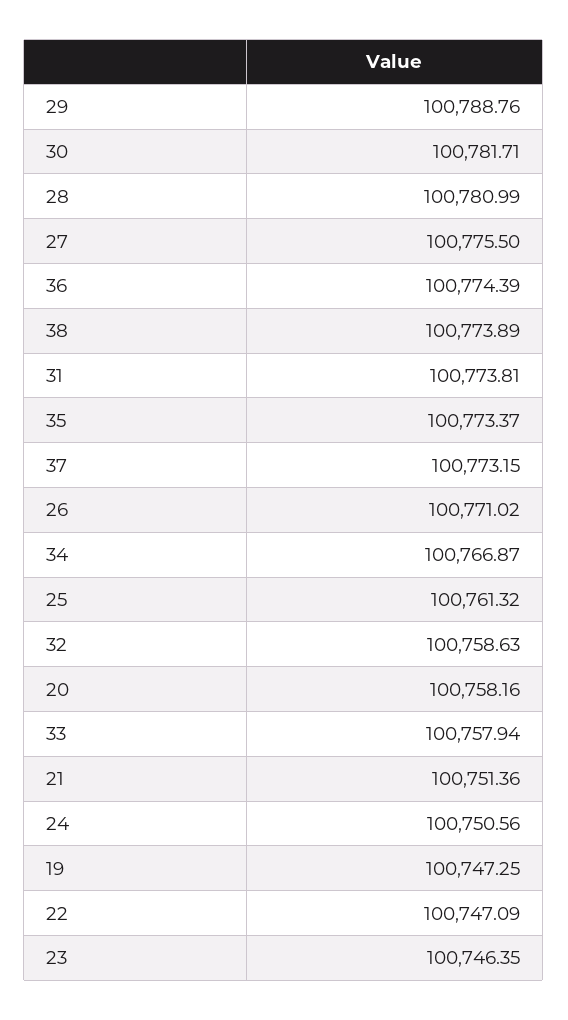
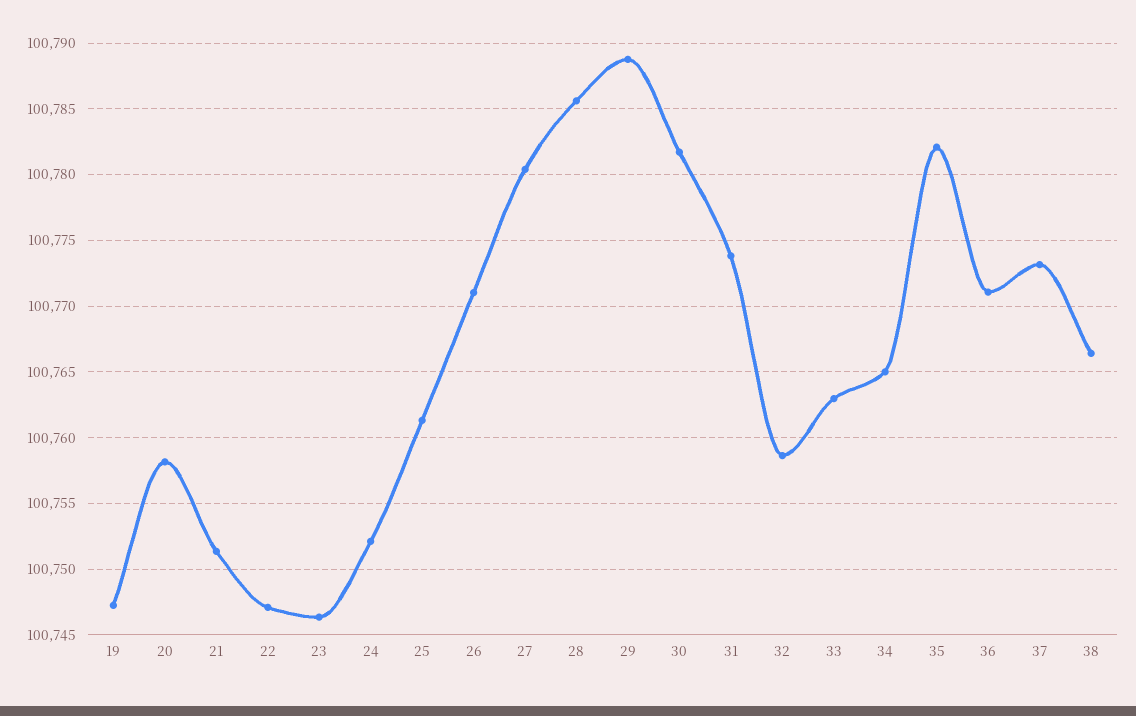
28: 100780.99 -> 100785.5
27: 100775.5 -> 100780.5
36: 100774.39 -> 100771
38: 100773.89 -> 100766.5
35: 100773.37 -> 100782
34: 100766.87 -> 100765
33: 100757.94 -> 100763
24: 100750.56 -> 100752

